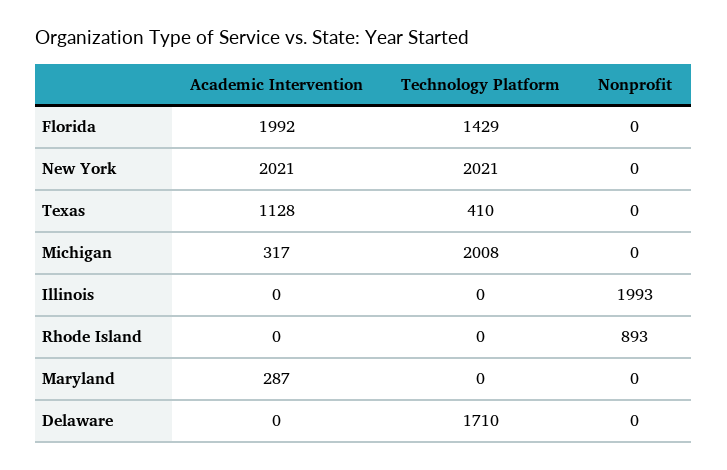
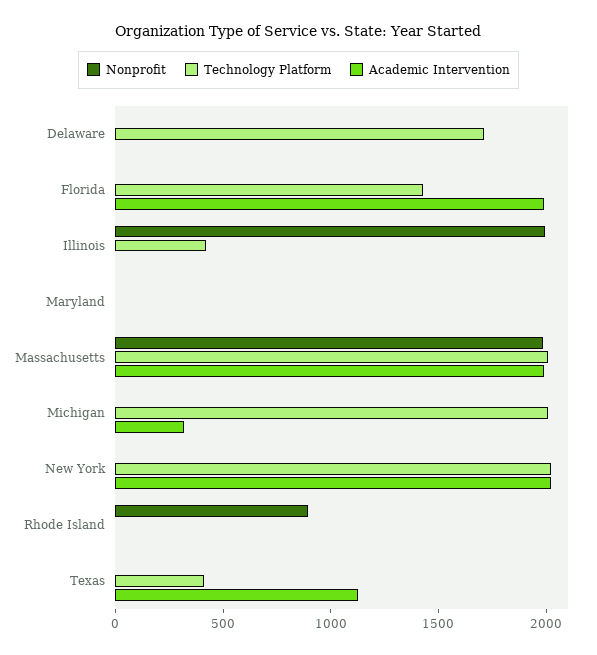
Technology Platform, Illinois: 0 -> 400
Academic Intervention, Maryland: 287 -> 0
Nonprofit, Massachusetts: none -> 2000
Technology Platform, Massachusetts: none -> 2000
Academic Intervention, Massachusetts: none -> 2000

